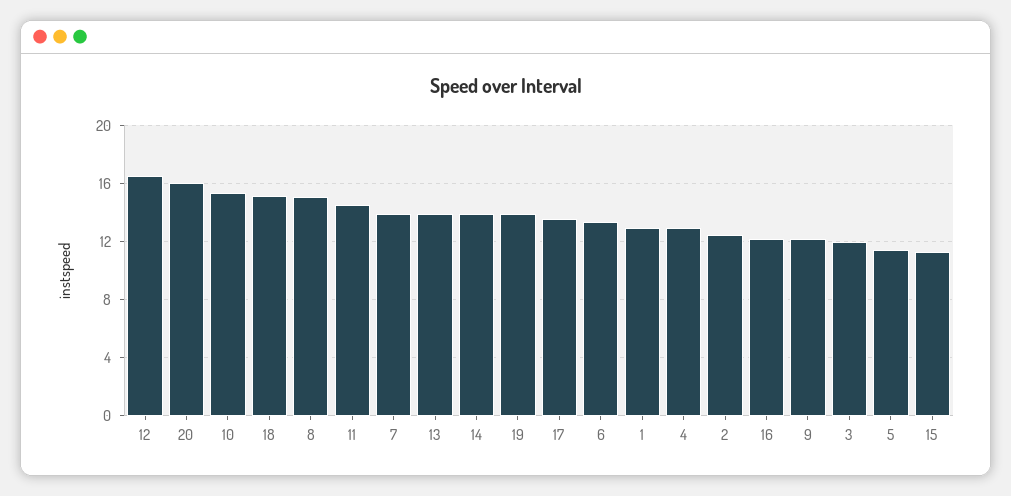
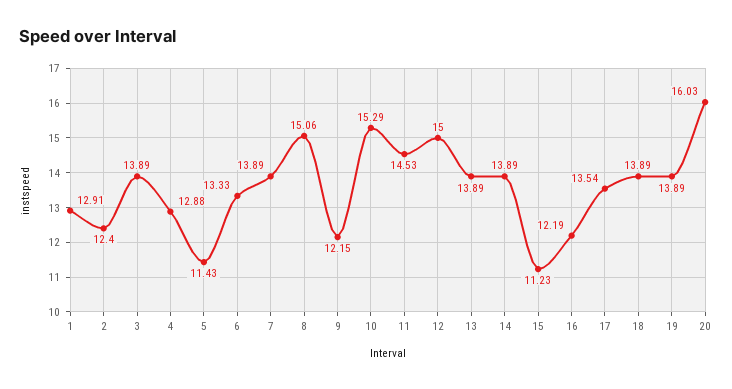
12: 16.5 -> 15
18: 15 -> 13.89
3: 12 -> 13.89

